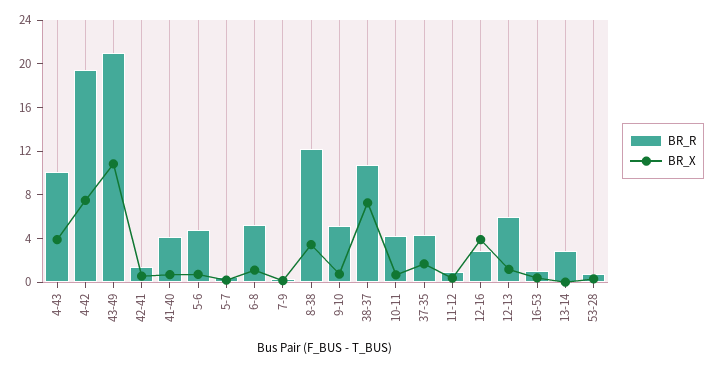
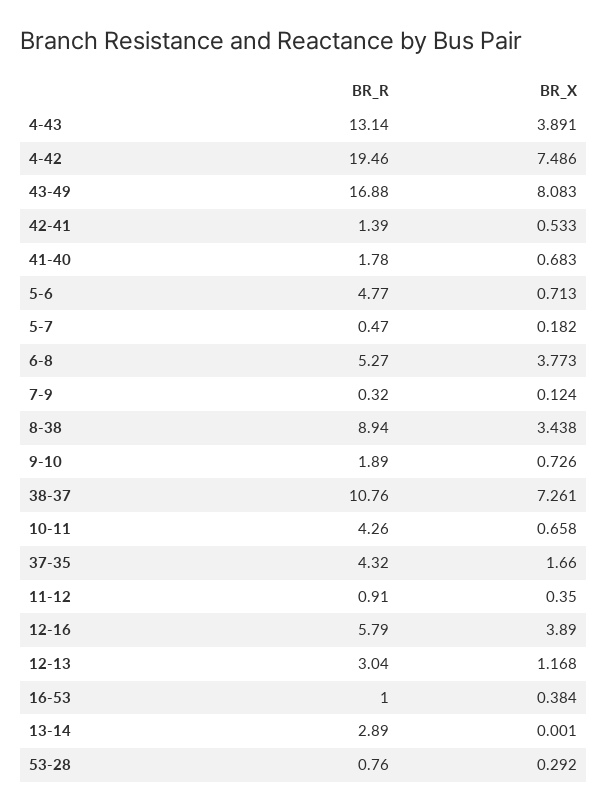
BR_R, 4-43: 10 -> 13.14
BR_R, 43-49: 21 -> 16.88
BR_X, 43-49: 11 -> 8.083
BR_R, 41-40: 4 -> 1.78
BR_X, 6-8: 1 -> 3.773
BR_R, 8-38: 12 -> 8.94
BR_R, 9-10: 5 -> 1.89
BR_R, 12-16: 3 -> 5.79
BR_R, 12-13: 6 -> 3.04

